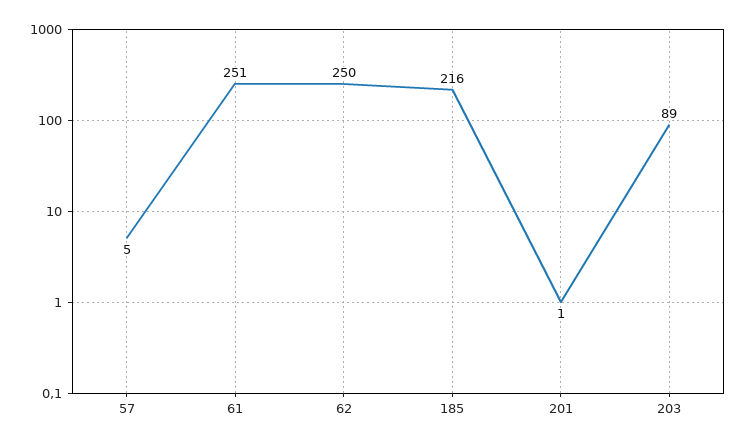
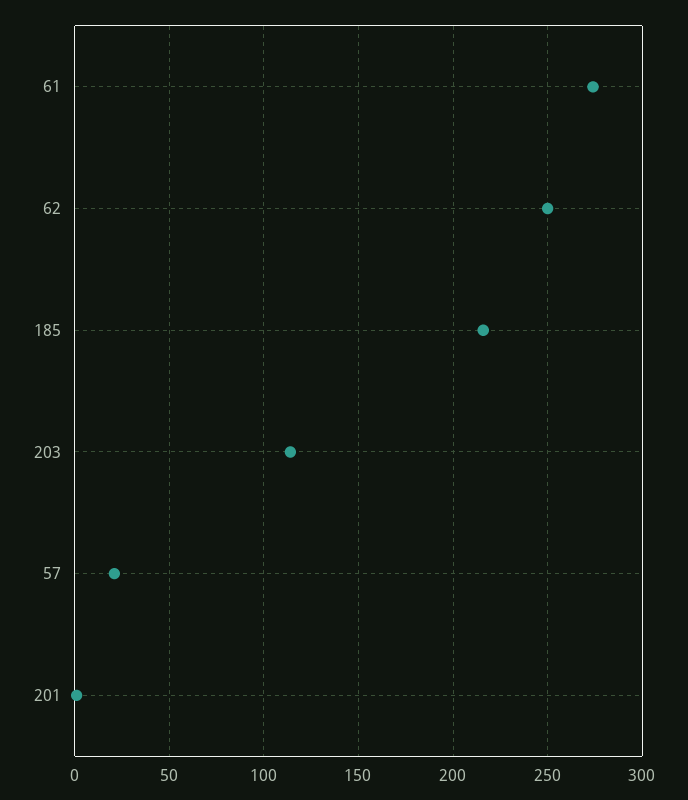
57: 5 -> 20
61: 251 -> 275
203: 89 -> 115

